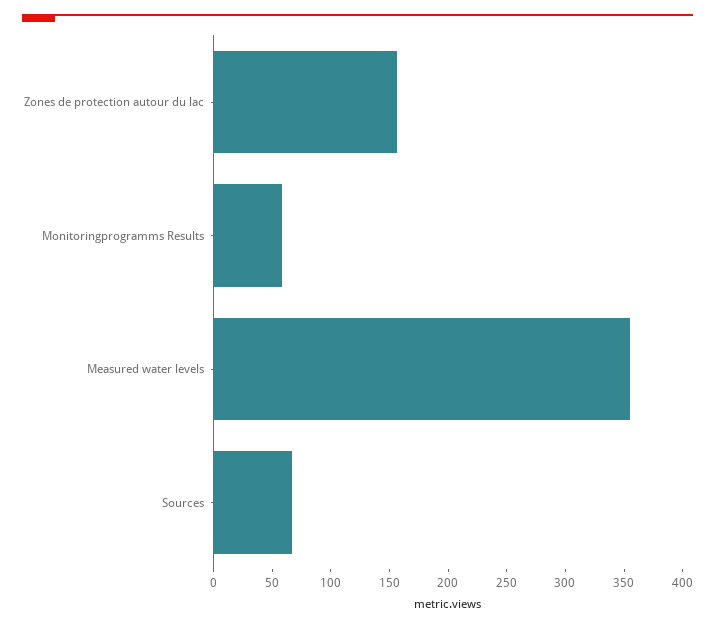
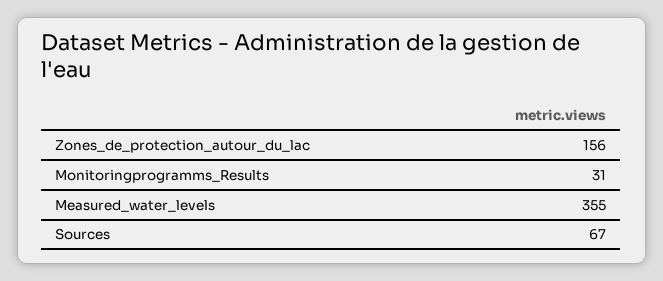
Monitoringprogramms Results: 60 -> 31

